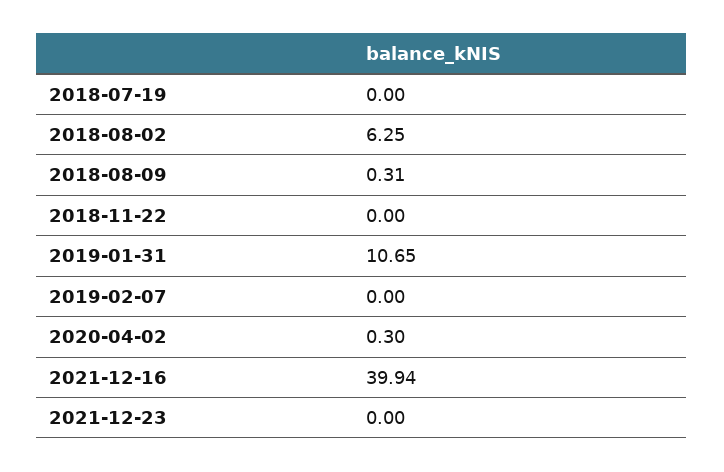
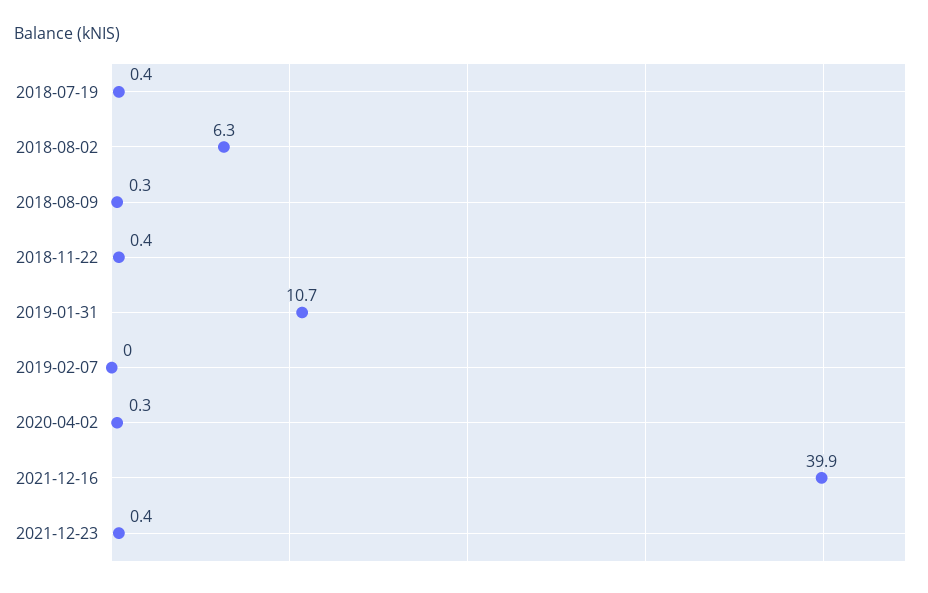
2018-07-19: 0 -> 0.4
2018-11-22: 0 -> 0.4
2021-12-23: 0 -> 0.4

